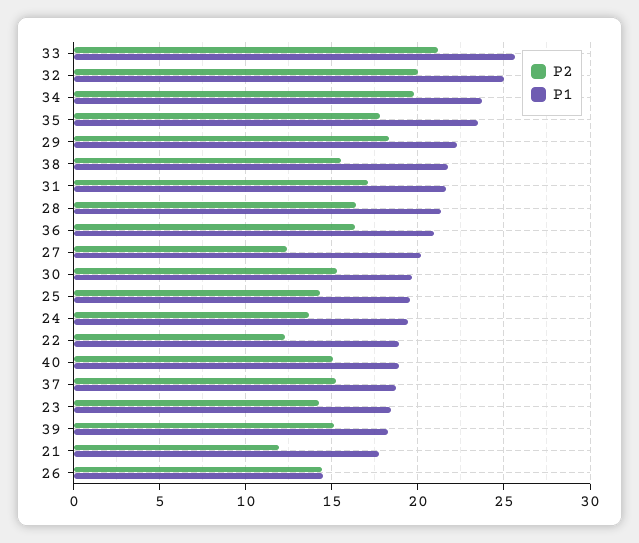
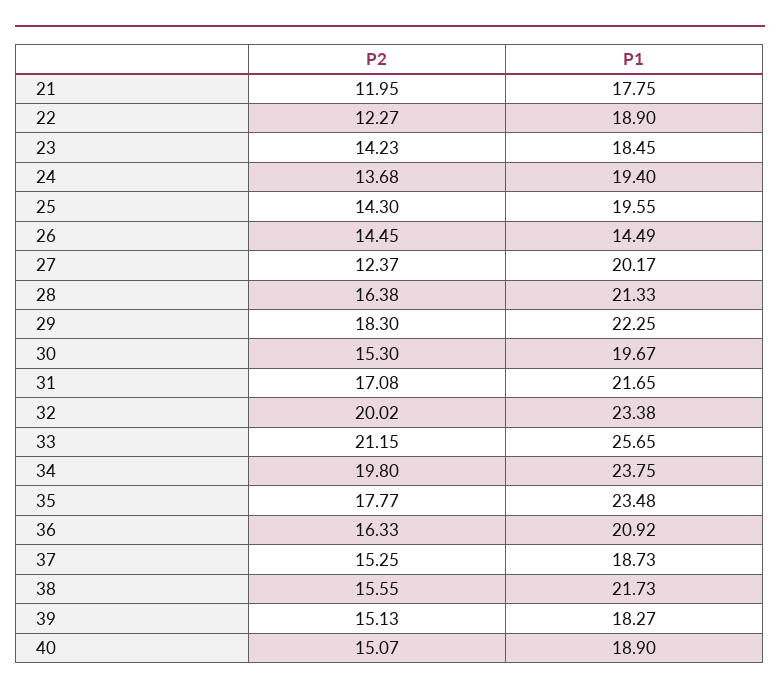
P1, 32: 25 -> 23.38

